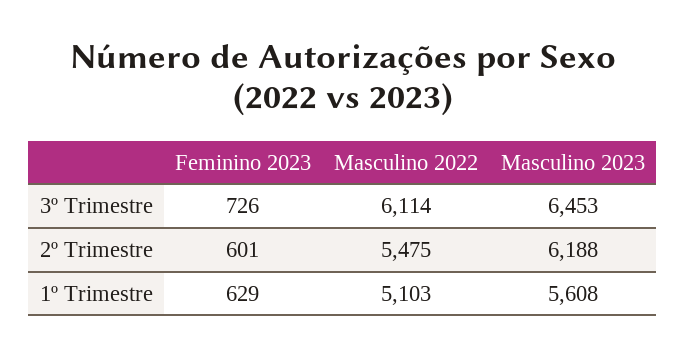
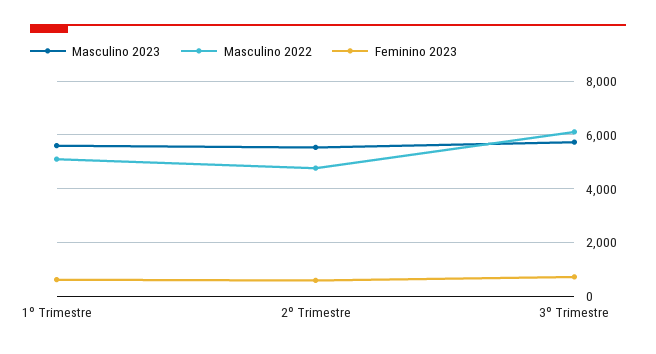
Masculino 2023, 3º Trimestre: 6453 -> 5750
Masculino 2022, 2º Trimestre: 5475 -> 4750
Masculino 2023, 2º Trimestre: 6188 -> 5500

